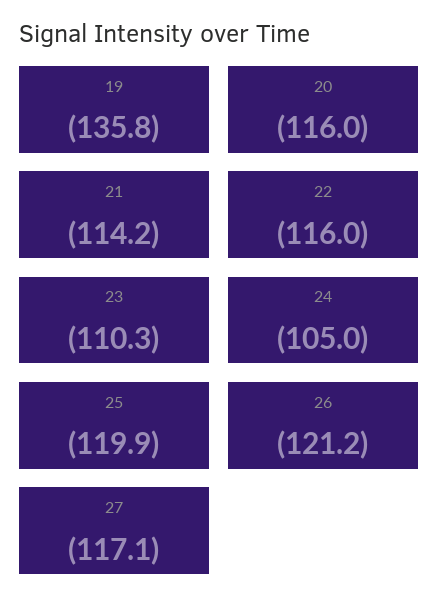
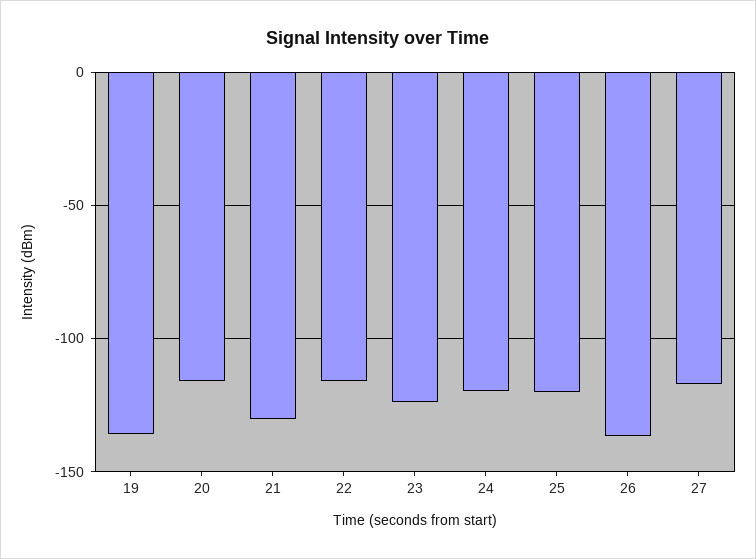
21: -114.2 -> -130
23: -110.3 -> -125
24: -105 -> -120
26: -121.2 -> -135

